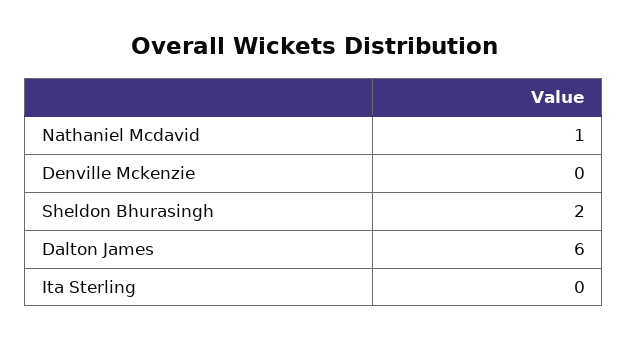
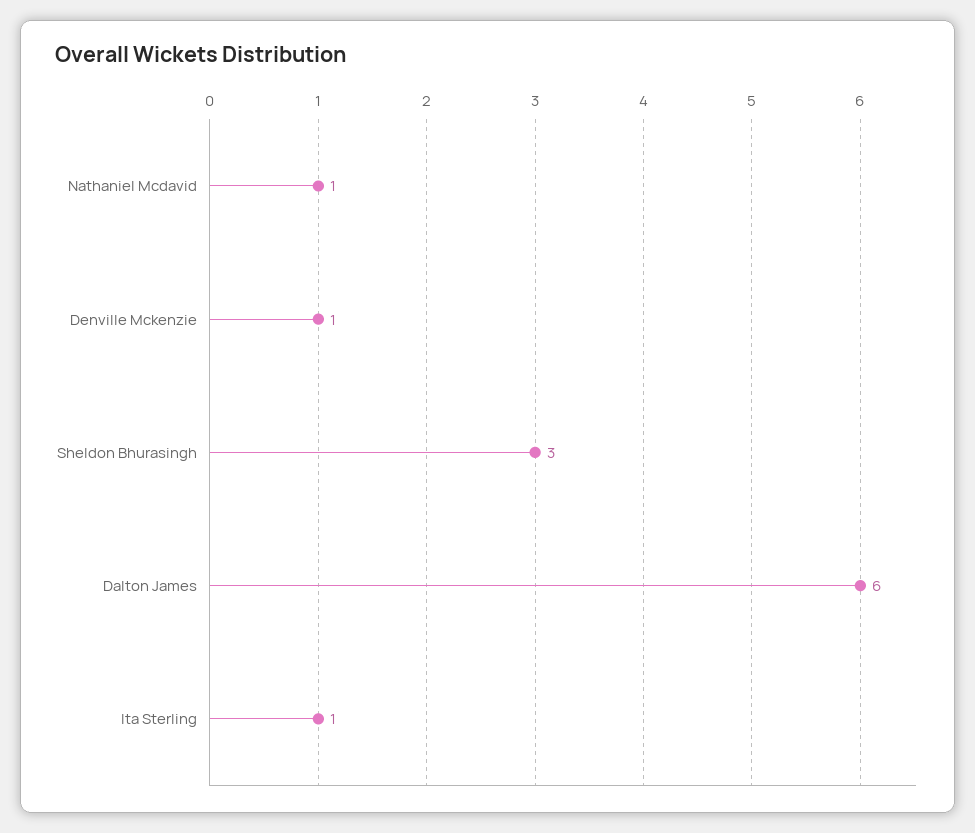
Denville Mckenzie: 0 -> 1
Sheldon Bhurasingh: 2 -> 3
Ita Sterling: 0 -> 1

